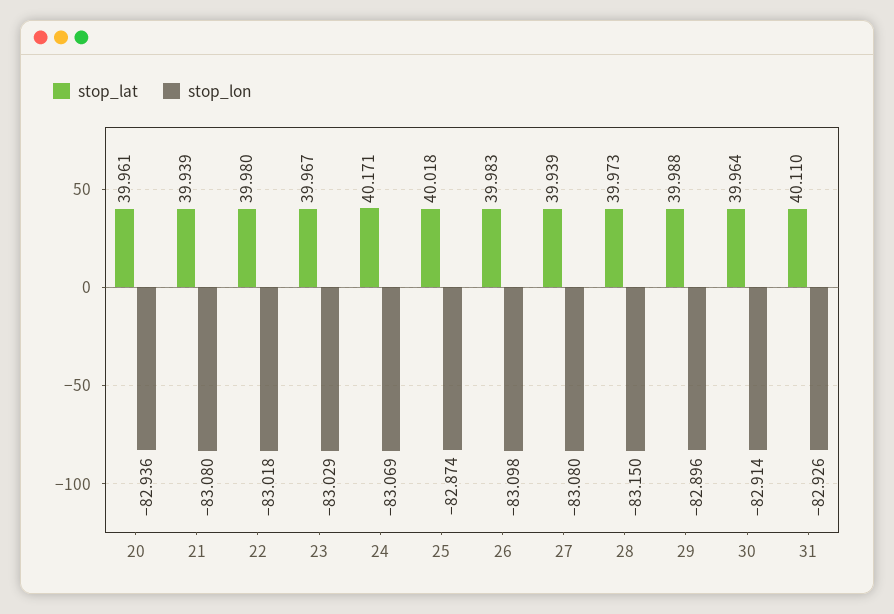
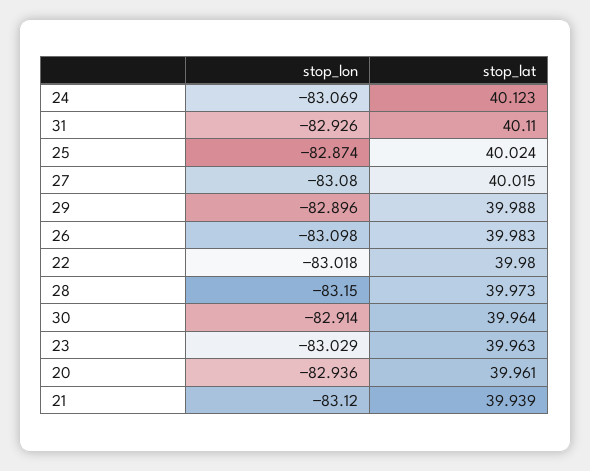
stop_lon, 21: -83.08 -> -83.12
stop_lat, 23: 39.967 -> 39.963
stop_lat, 24: 40.171 -> 40.123
stop_lat, 25: 40.018 -> 40.024
stop_lat, 27: 39.939 -> 40.015

